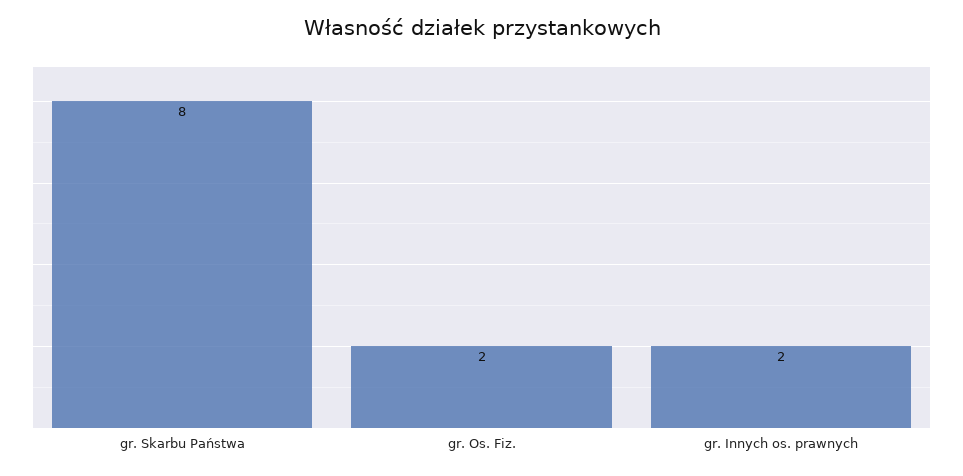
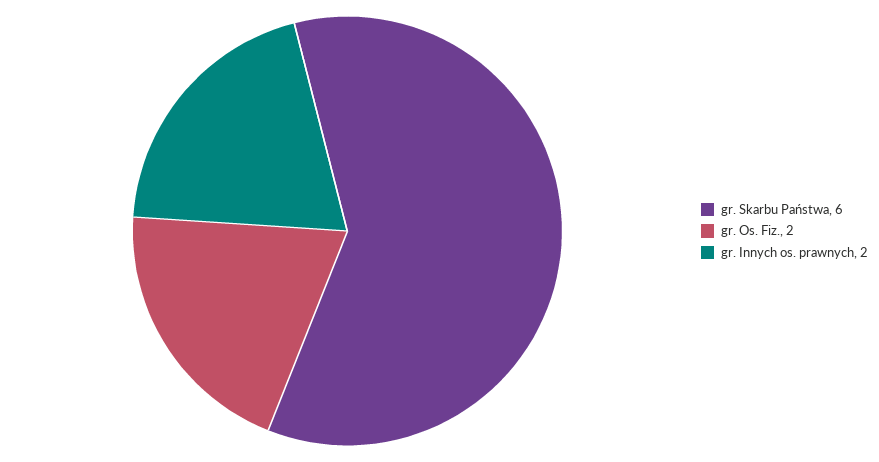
gr. Skarbu Państwa: 8 -> 6

